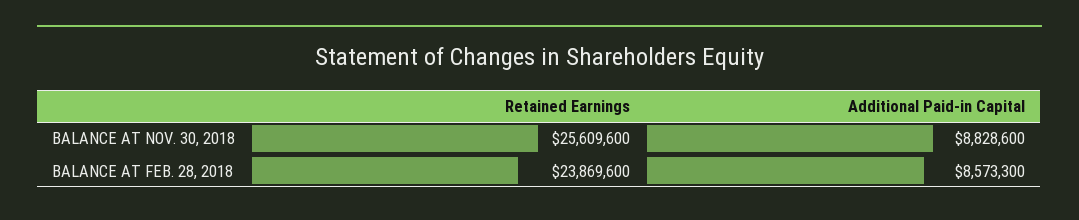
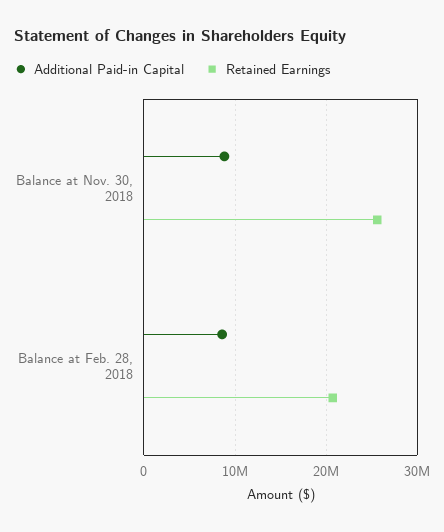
Retained Earnings, BALANCE AT FEB. 28, 2018: 23869600 -> 21000000

